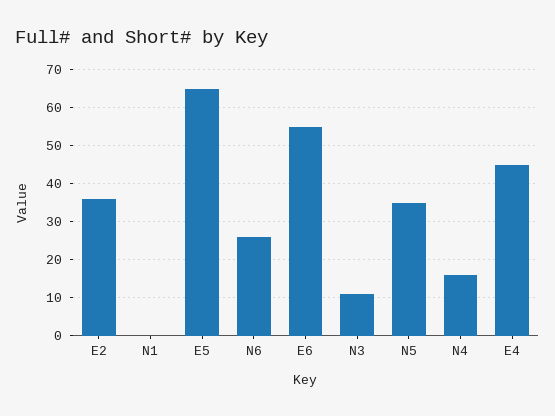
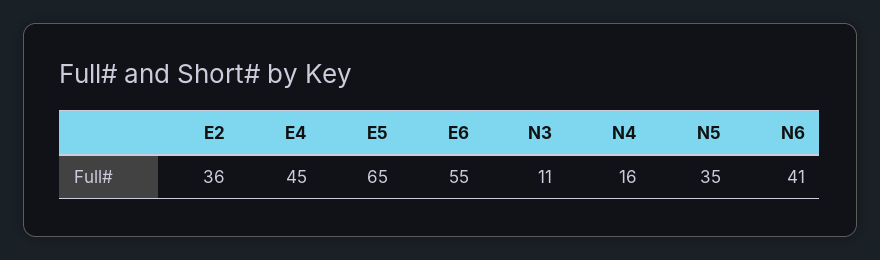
N1: 0 -> none
N6: 25 -> 41

